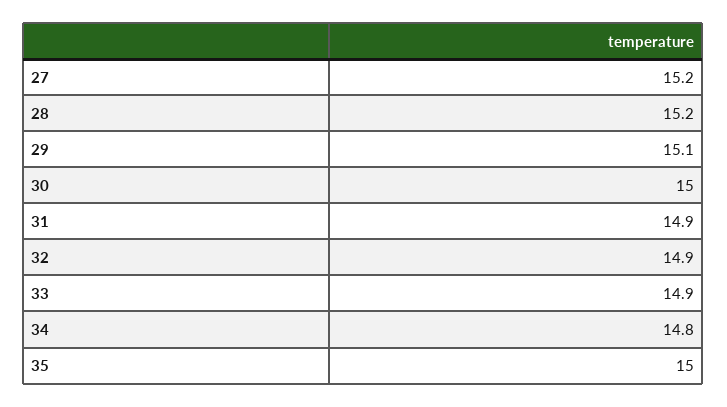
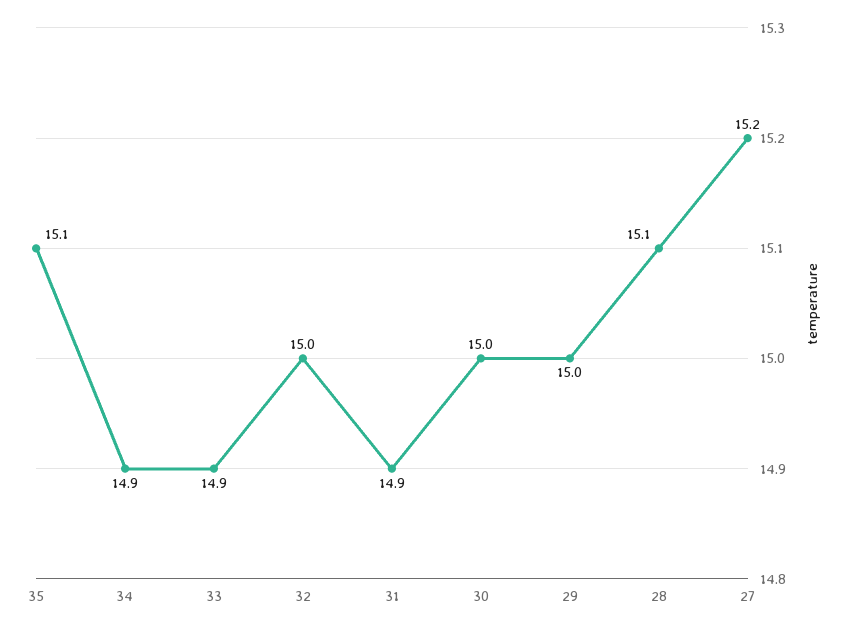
28: 15.2 -> 15.1
29: 15.1 -> 15
32: 14.9 -> 15
34: 14.8 -> 14.9
35: 15 -> 15.1

